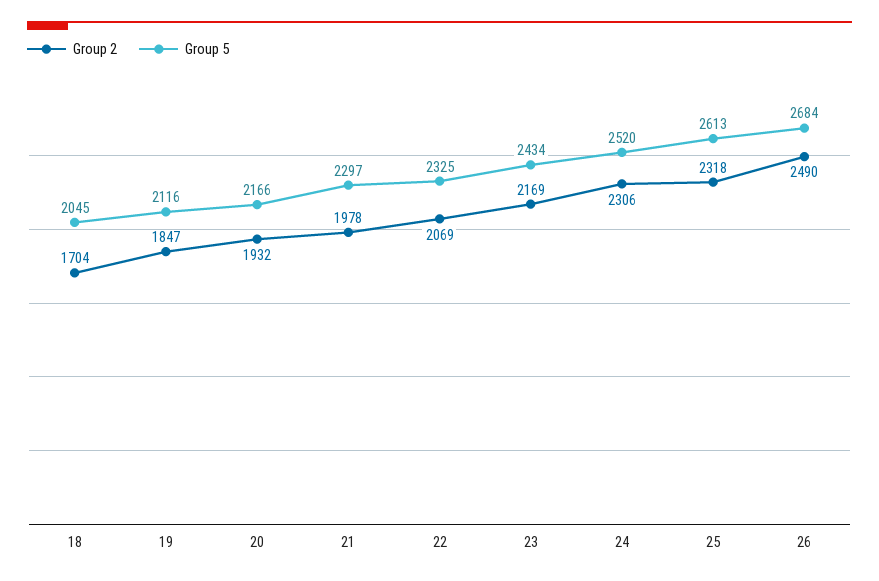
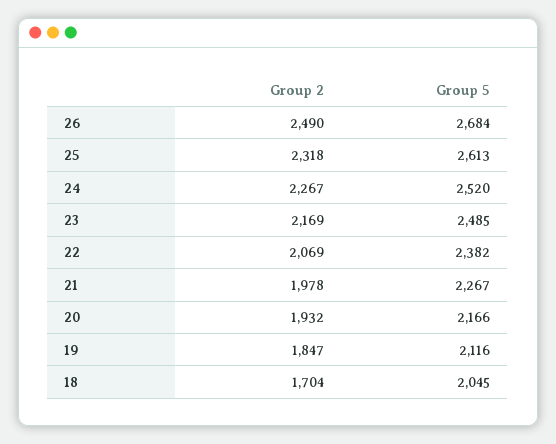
Group 5, 21: 2297 -> 2267
Group 5, 22: 2325 -> 2382
Group 5, 23: 2434 -> 2485
Group 2, 24: 2306 -> 2267

